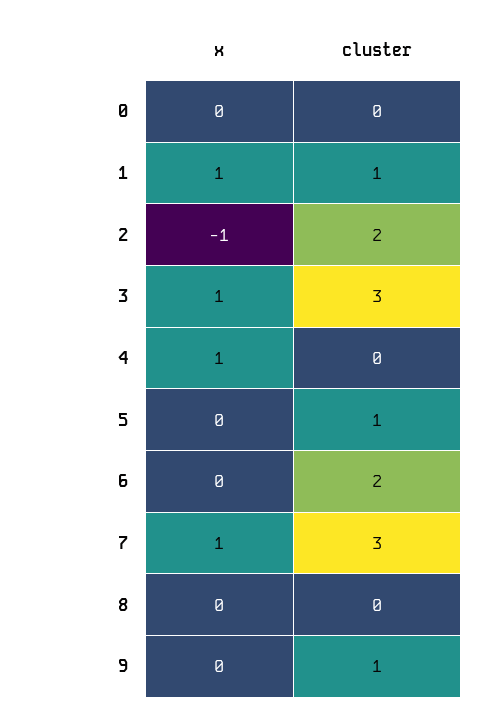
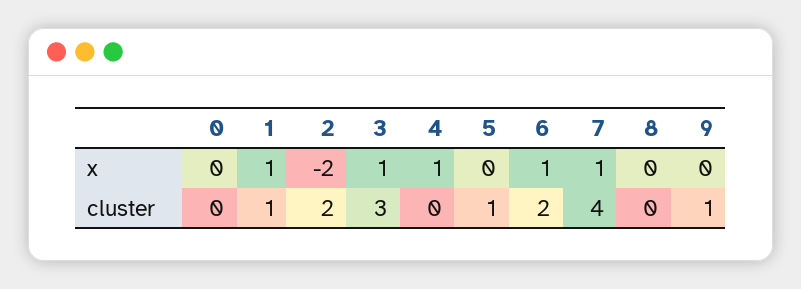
x, 2: -1 -> -2
x, 6: 0 -> 1
cluster, 7: 3 -> 4

